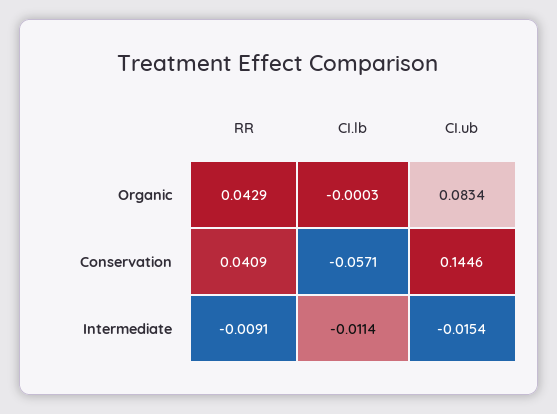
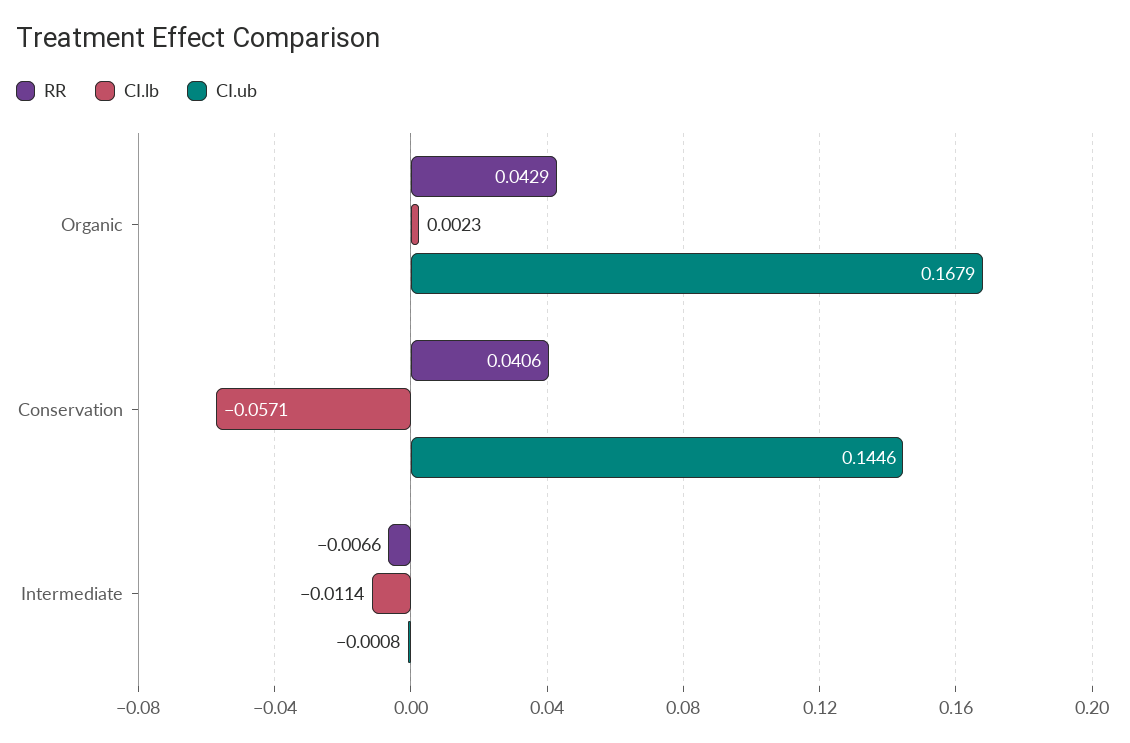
CI.lb, Organic: -0.0003 -> 0.0023
CI.ub, Organic: 0.0834 -> 0.1679
RR, Conservation: 0.0409 -> 0.0406
RR, Intermediate: -0.0091 -> -0.0066
CI.ub, Intermediate: -0.0154 -> -0.0008

